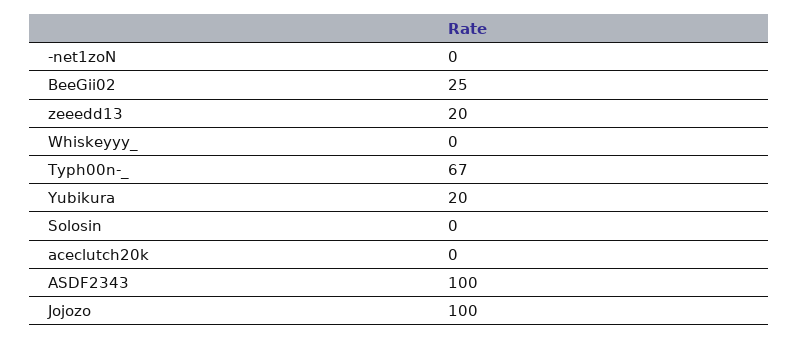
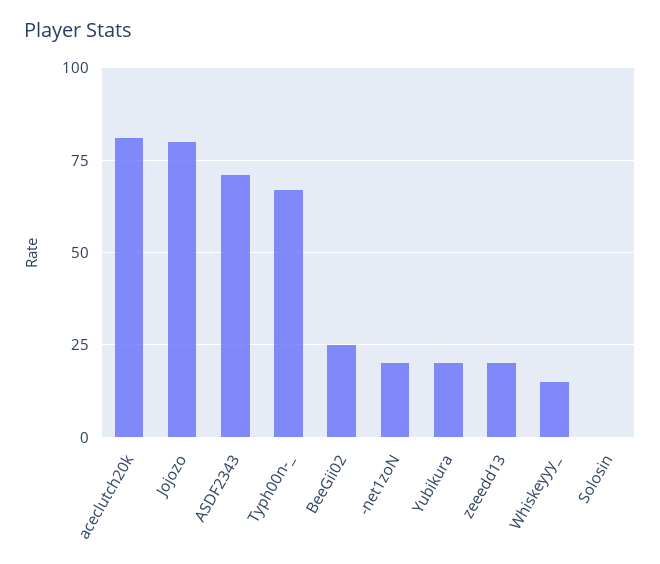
-net1zoN: 0 -> 20
Whiskeyyy_: 0 -> 15
aceclutch20k: 0 -> 80
ASDF2343: 100 -> 70
Jojozo: 100 -> 80

